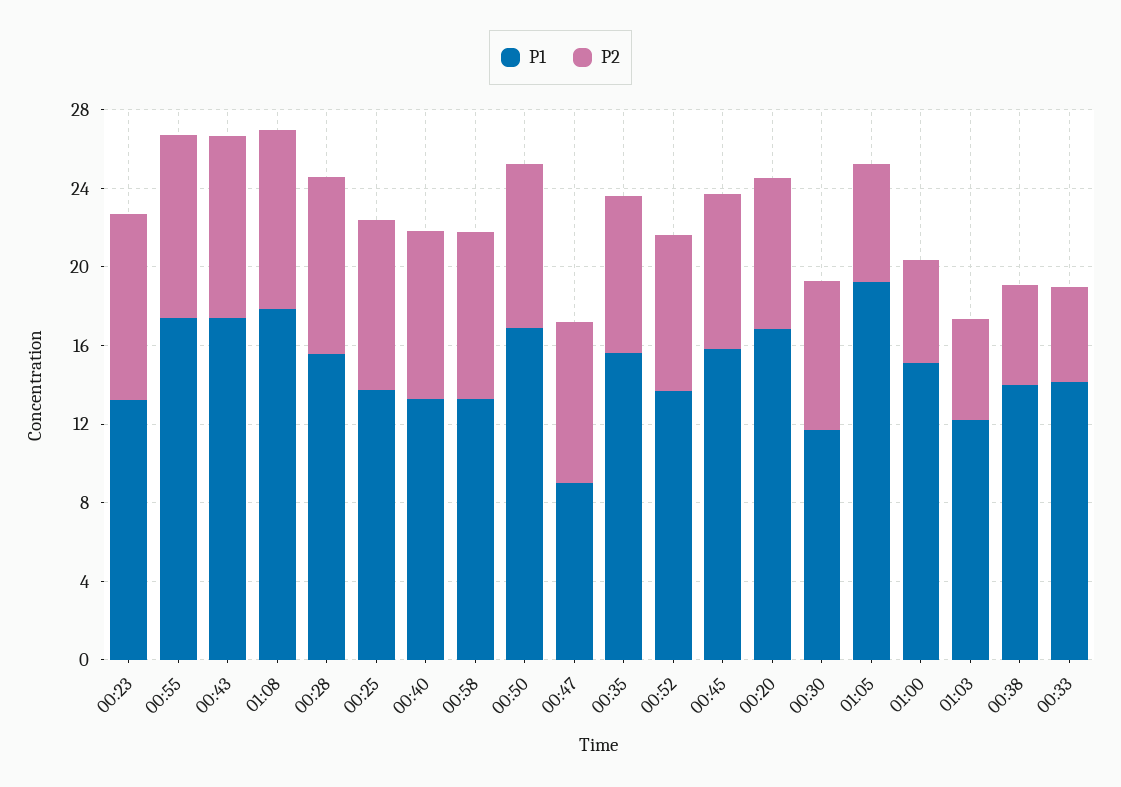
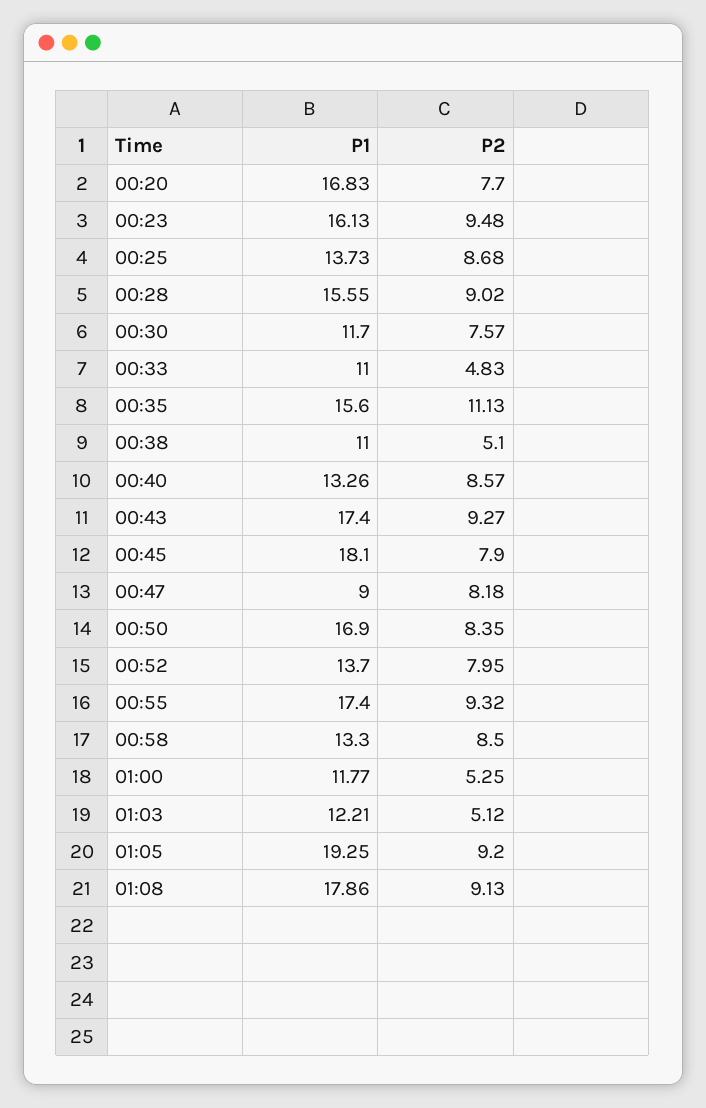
P1, 00:23: 13 -> 16.13
P2, 00:35: 8 -> 11.13
P1, 00:45: 16 -> 18.1
P2, 01:05: 6 -> 9.2
P1, 01:00: 15 -> 11.77
P1, 00:38: 14 -> 11
P1, 00:33: 14 -> 11

